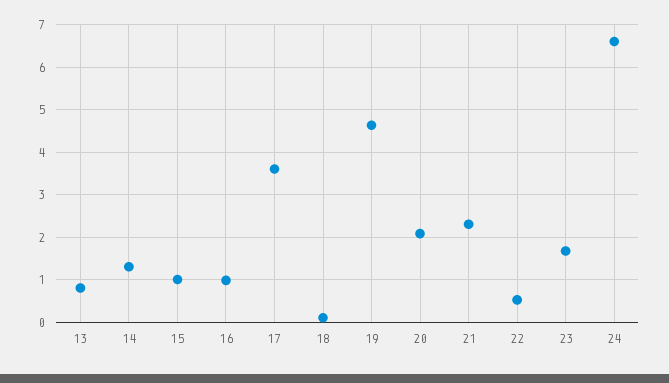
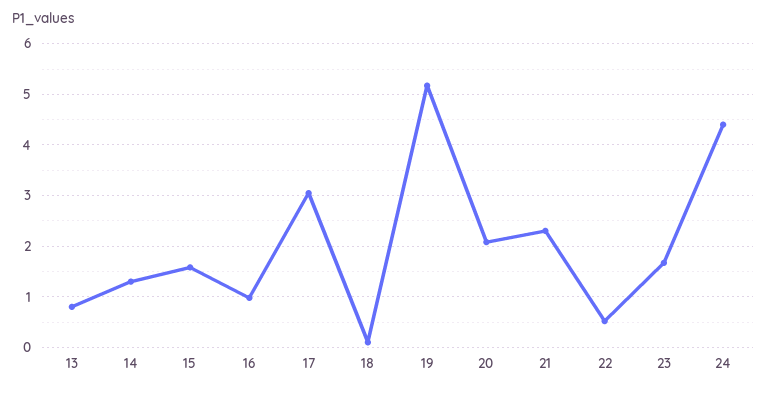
15: 1 -> 1.6
17: 3.6 -> 3
19: 4.6 -> 5.2
24: 6.6 -> 4.4

